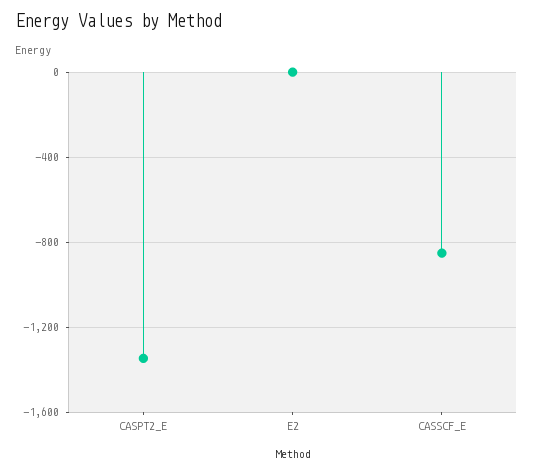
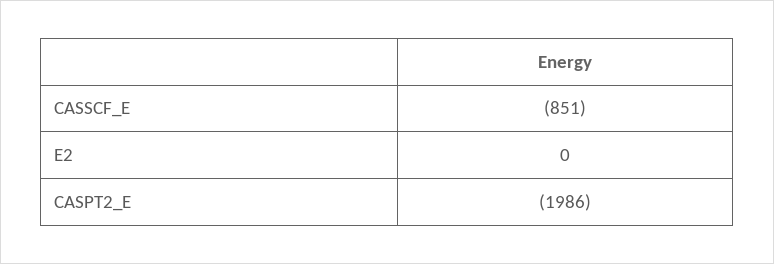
CASPT2_E: -1350 -> -1986

